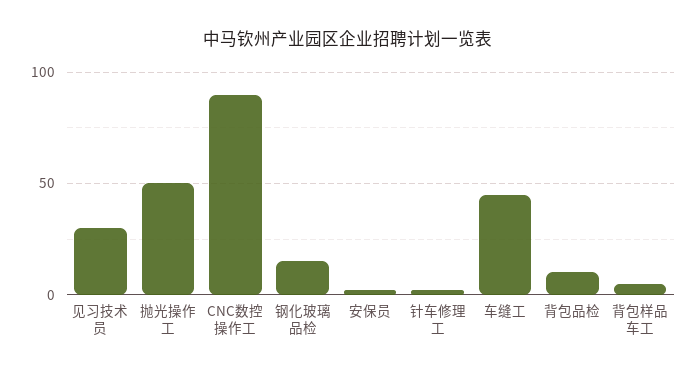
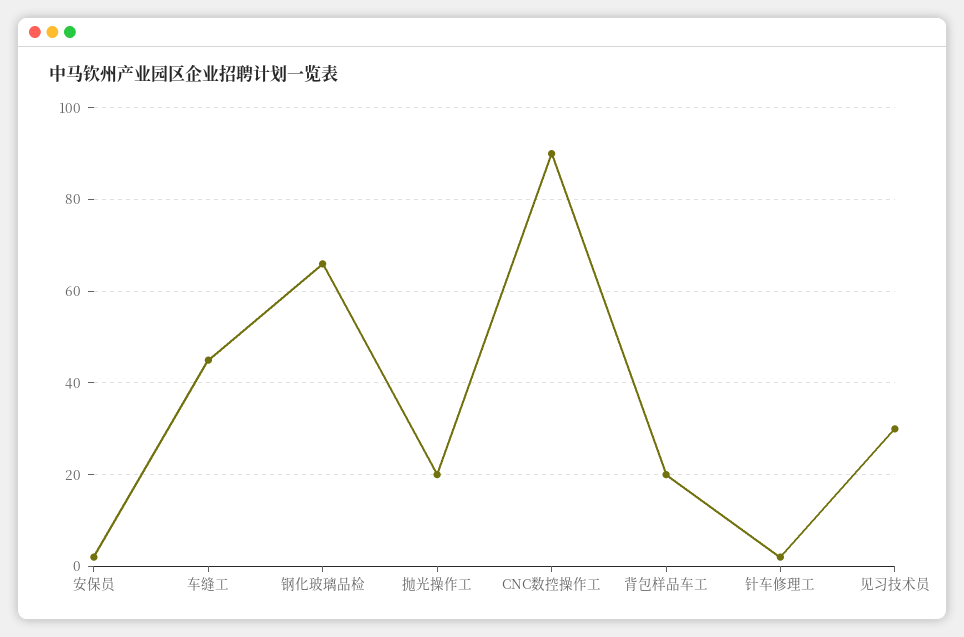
抛光操作工: 50 -> 20
钢化玻璃品检: 15 -> 65
背包品检: 10 -> none
背包样品车工: 5 -> 20

